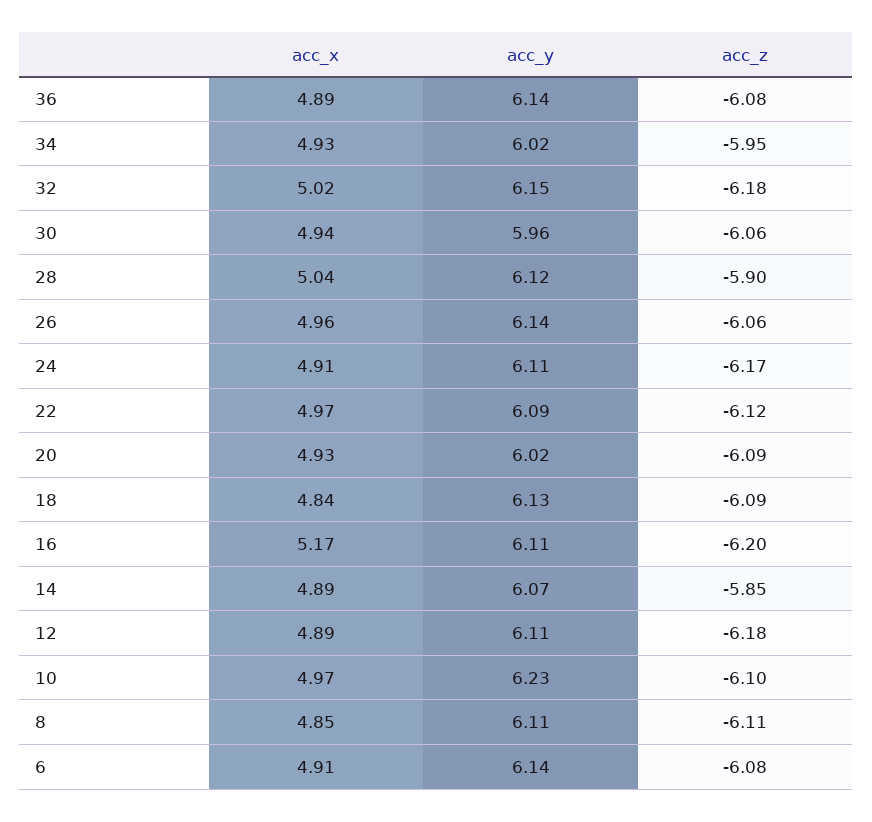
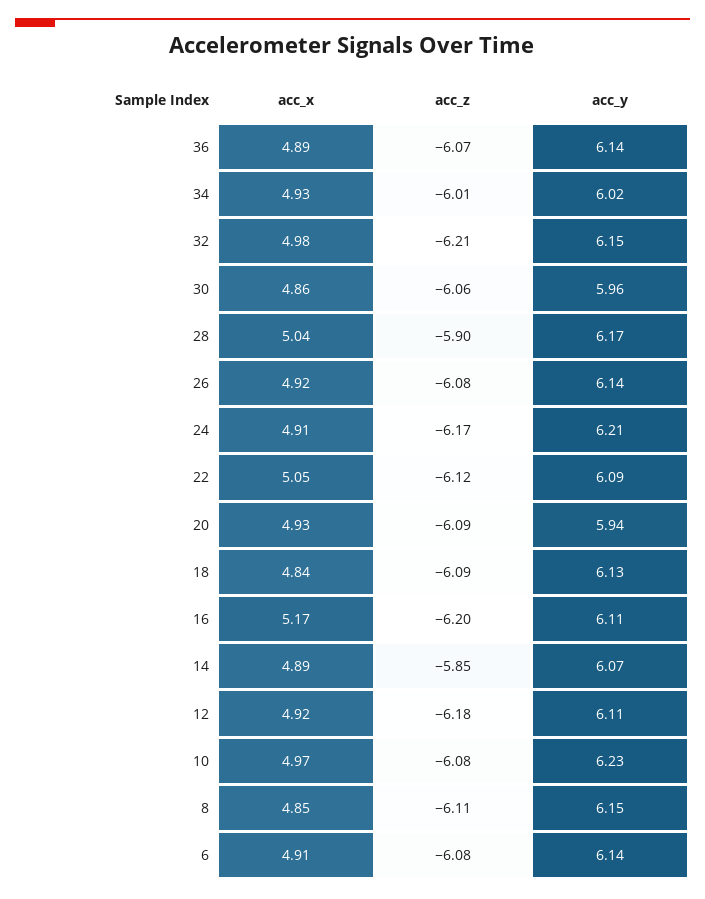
acc_z, 36: -6.08 -> -6.07
acc_z, 34: -5.95 -> -6.01
acc_x, 32: 5.02 -> 4.98
acc_z, 32: -6.18 -> -6.21
acc_x, 30: 4.94 -> 4.86
acc_y, 28: 6.12 -> 6.17
acc_x, 26: 4.96 -> 4.92
acc_z, 26: -6.06 -> -6.08
acc_y, 24: 6.11 -> 6.21
acc_x, 22: 4.97 -> 5.05
acc_y, 20: 6.02 -> 5.94
acc_x, 12: 4.89 -> 4.92
acc_z, 10: -6.1 -> -6.08
acc_y, 8: 6.11 -> 6.15

